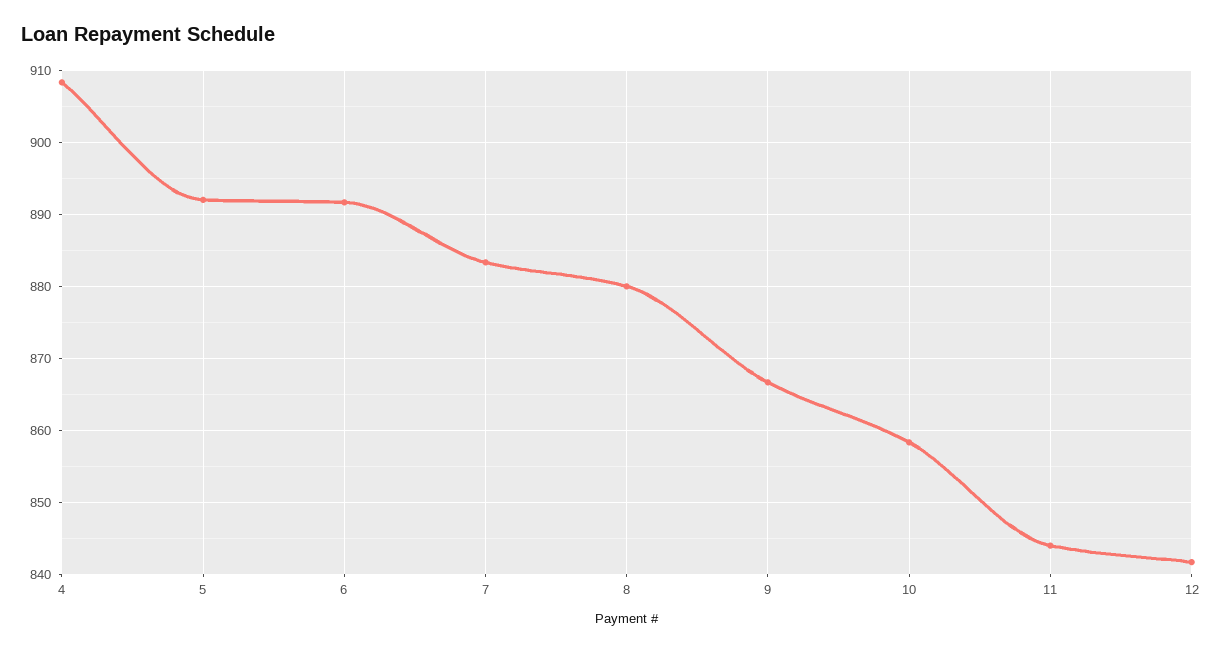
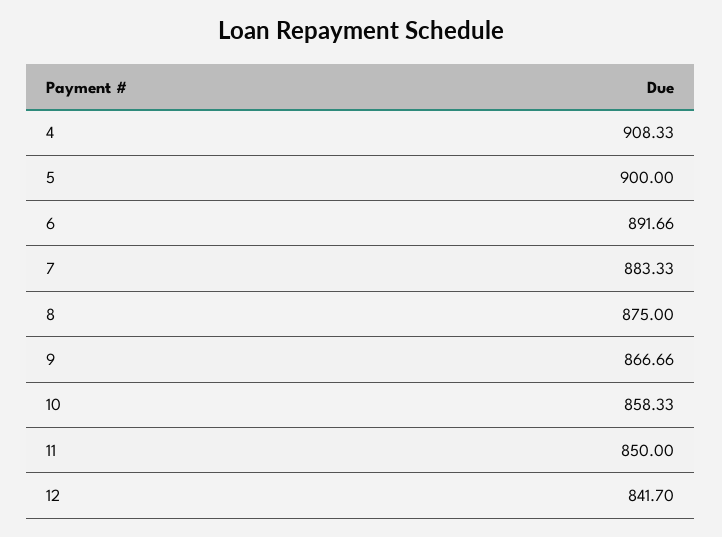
5: 892 -> 900
8: 880 -> 875
11: 844 -> 850

